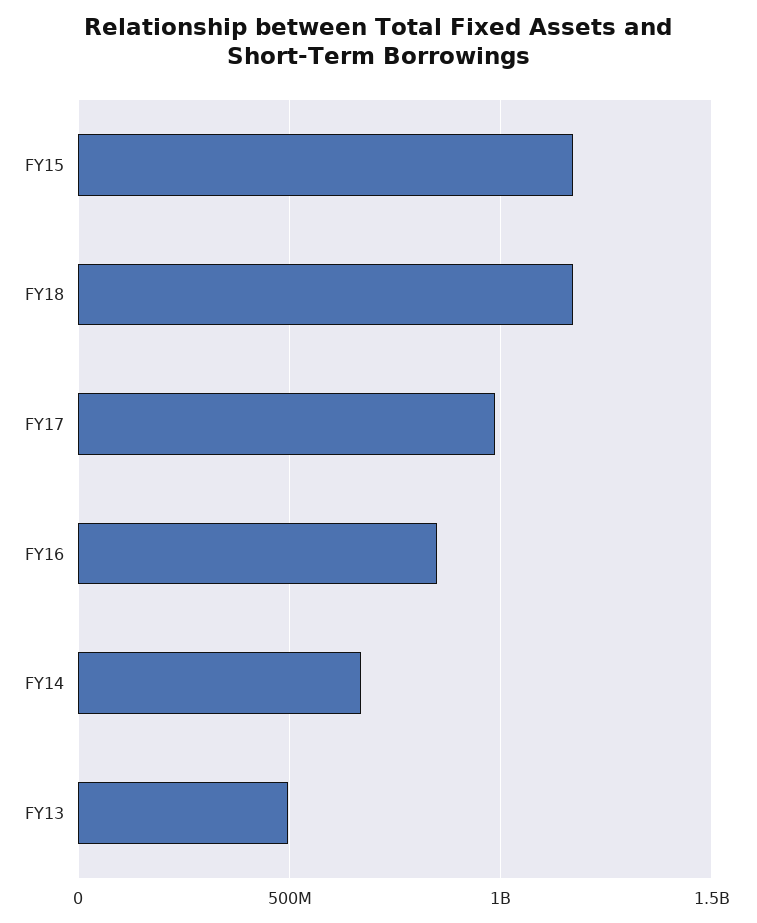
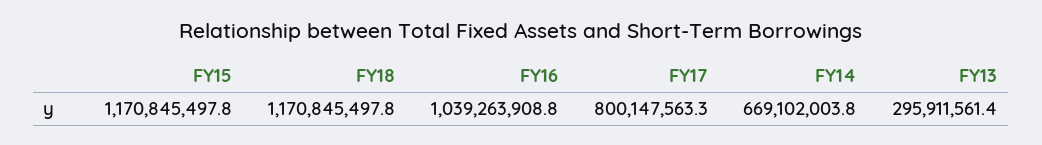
FY17: 1000000000 -> 800147563.3
FY16: 850000000 -> 1039263908.8
FY13: 500000000 -> 295911561.4

